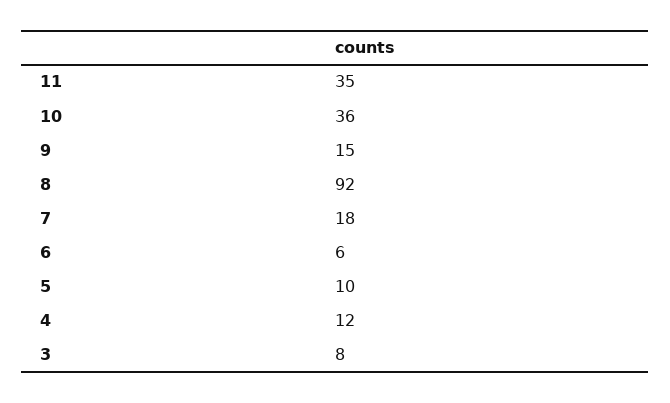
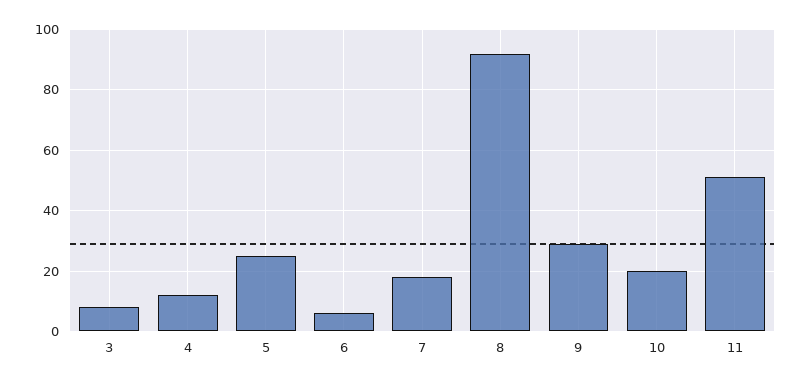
11: 35 -> 50
10: 36 -> 20
9: 15 -> 30
5: 10 -> 25

